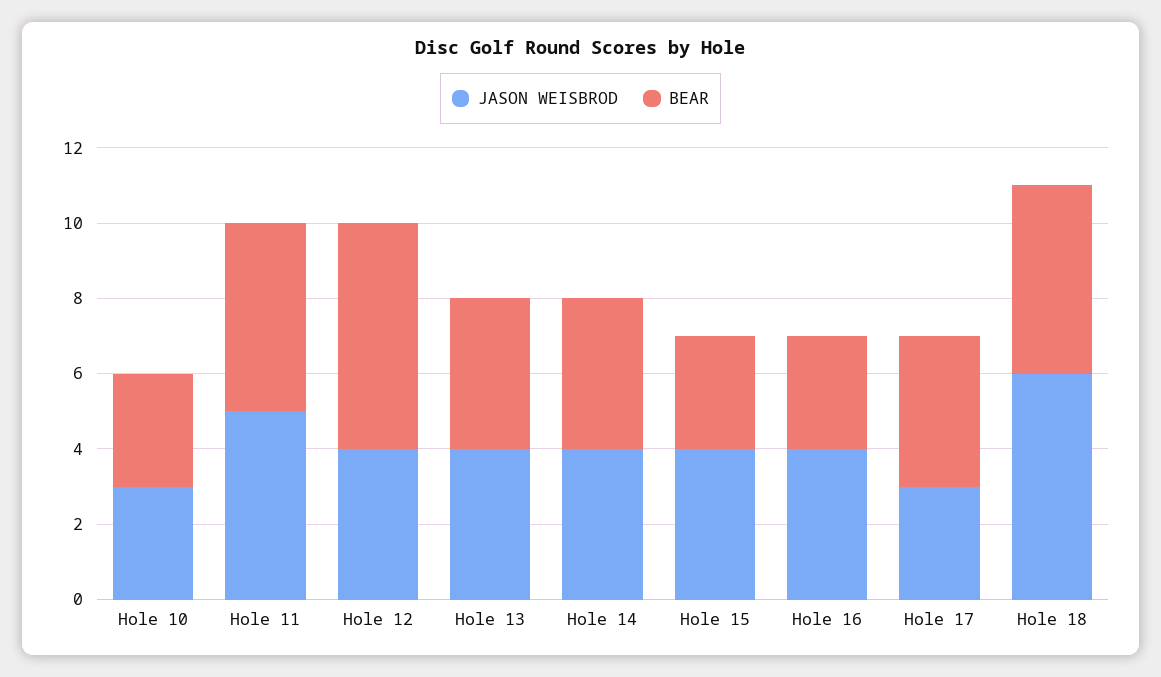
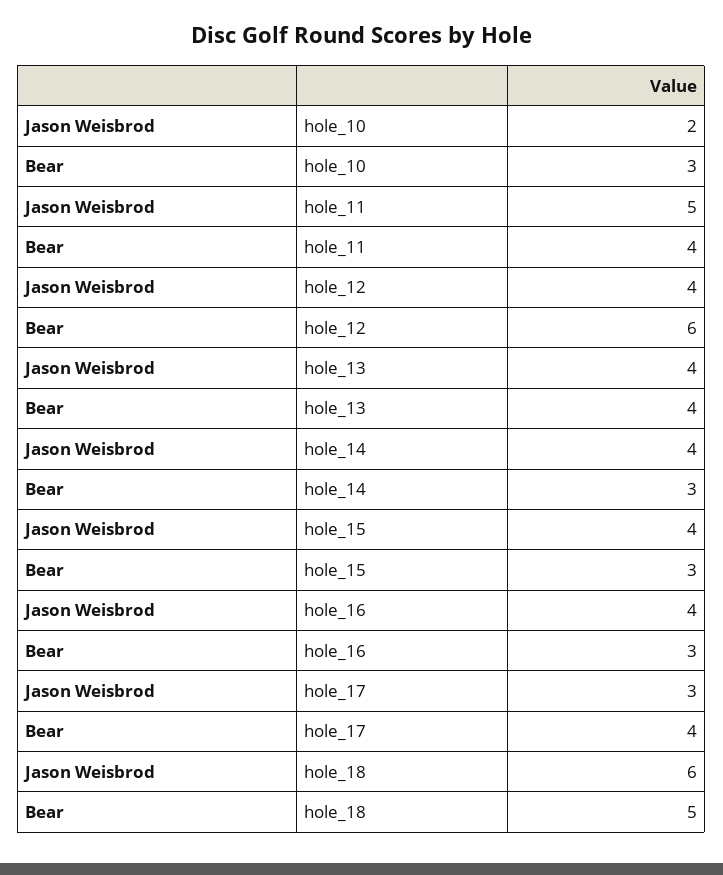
JASON WEISBROD, Hole 10: 3 -> 2
BEAR, Hole 11: 5 -> 4
BEAR, Hole 14: 4 -> 3

